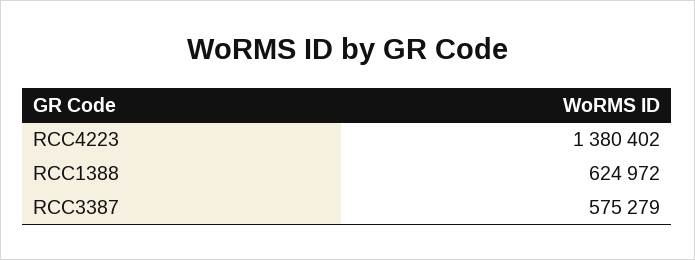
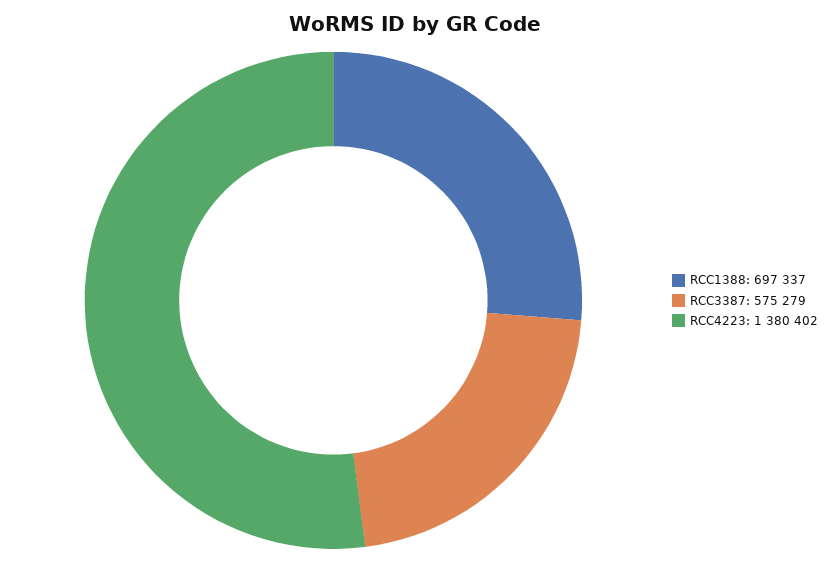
RCC1388: 624972 -> 697337

